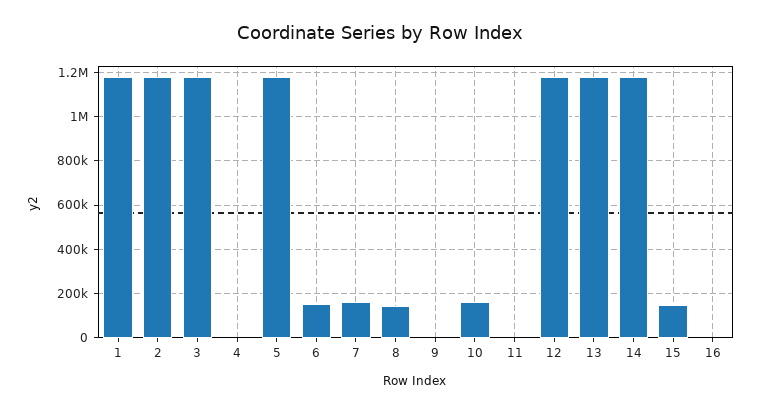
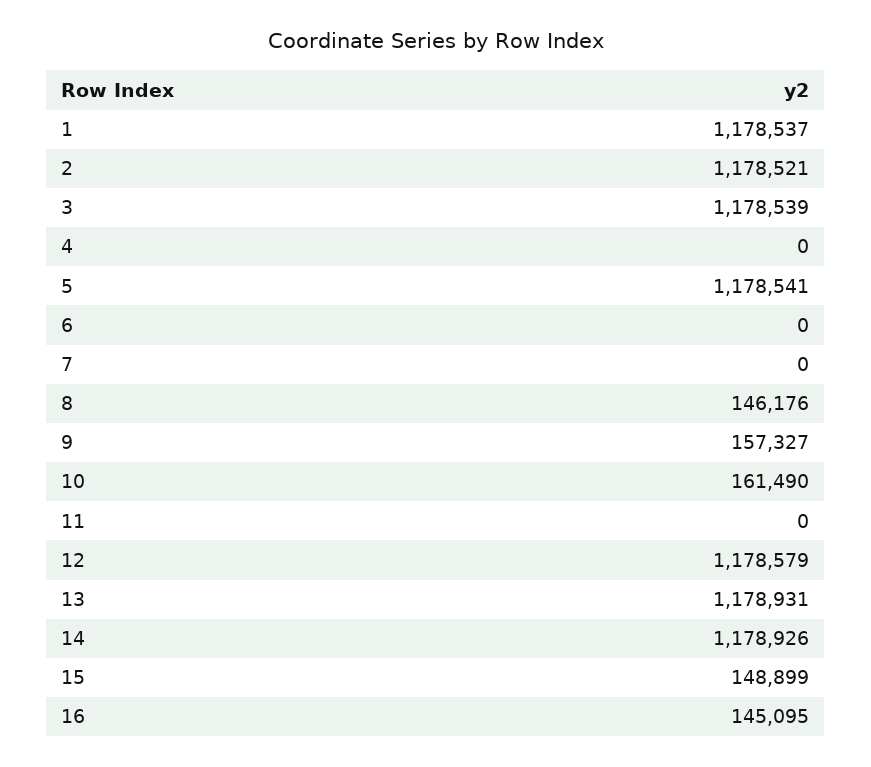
6: 150000 -> 0
7: 150000 -> 0
9: 0 -> 157327
16: 0 -> 145095

